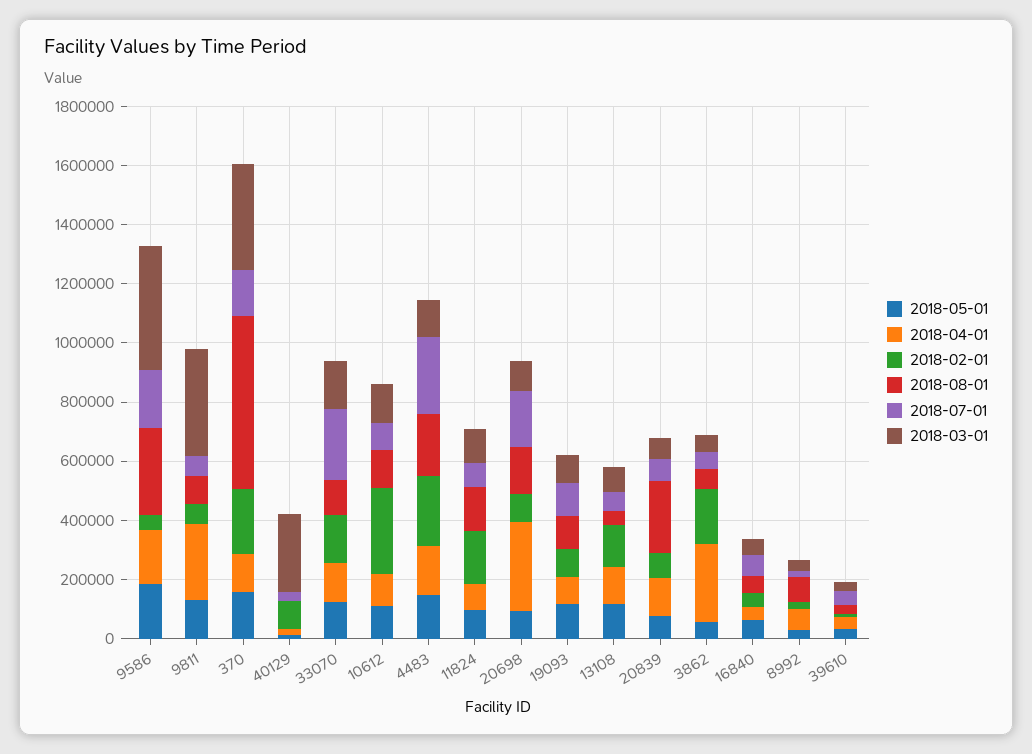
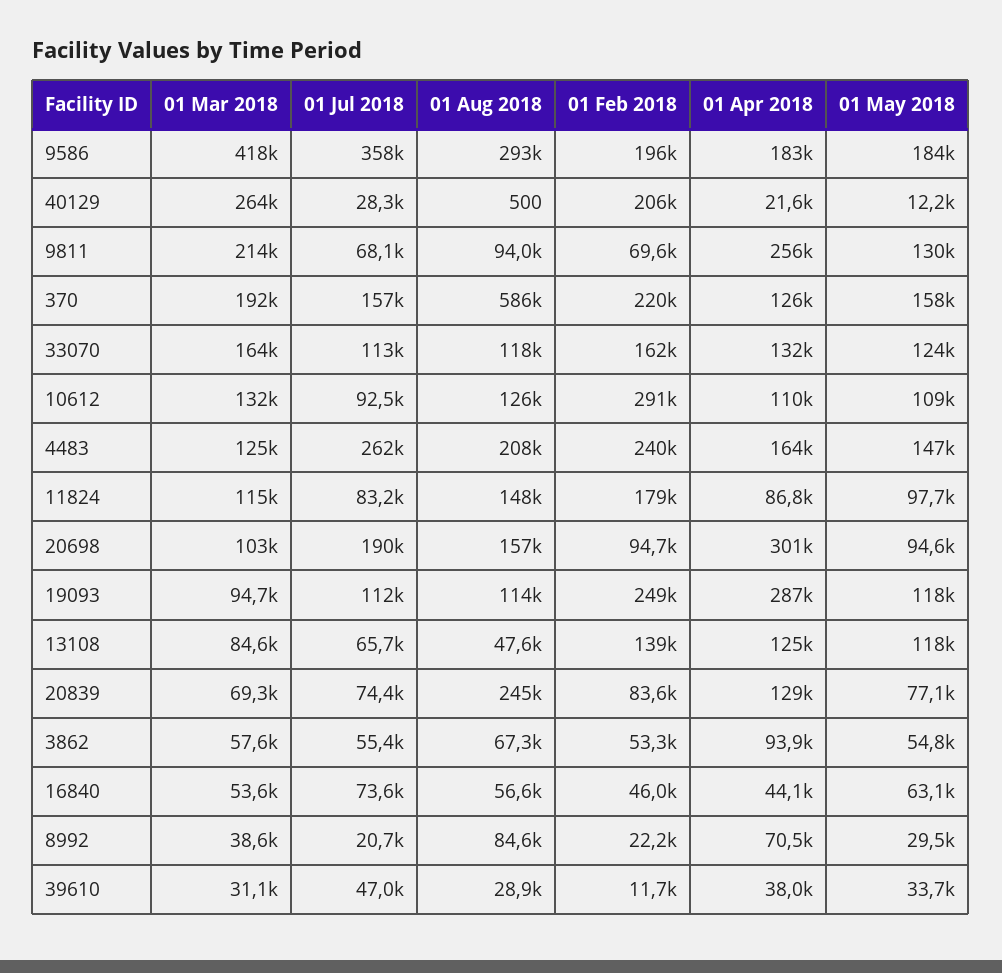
2018-02-01, 9586: 50000 -> 196000
2018-07-01, 9586: 200000 -> 358000
2018-03-01, 9811: 350000 -> 214000
2018-03-01, 370: 350000 -> 192000
2018-02-01, 40129: 100000 -> 206000
2018-07-01, 33070: 250000 -> 113000
2018-04-01, 19093: 100000 -> 287000
2018-02-01, 19093: 100000 -> 249000
2018-04-01, 3862: 250000 -> 93900
2018-02-01, 3862: 200000 -> 53300

